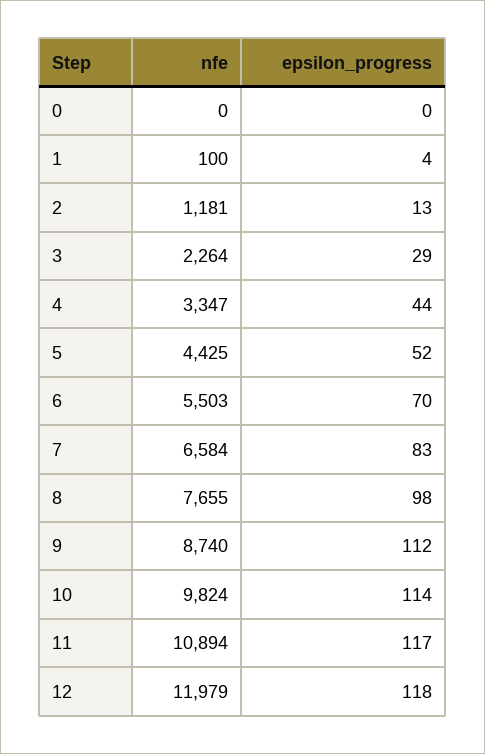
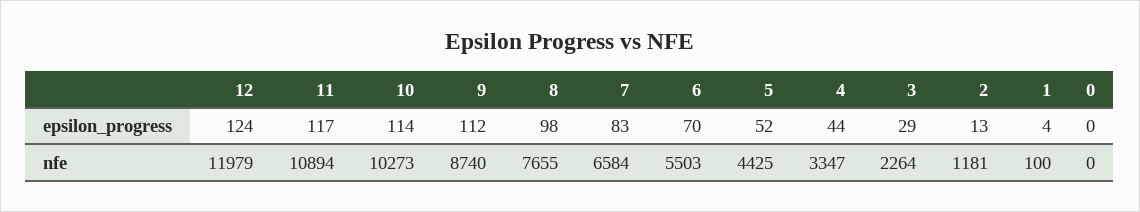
nfe, 10: 9824 -> 10273
epsilon_progress, 12: 118 -> 124

